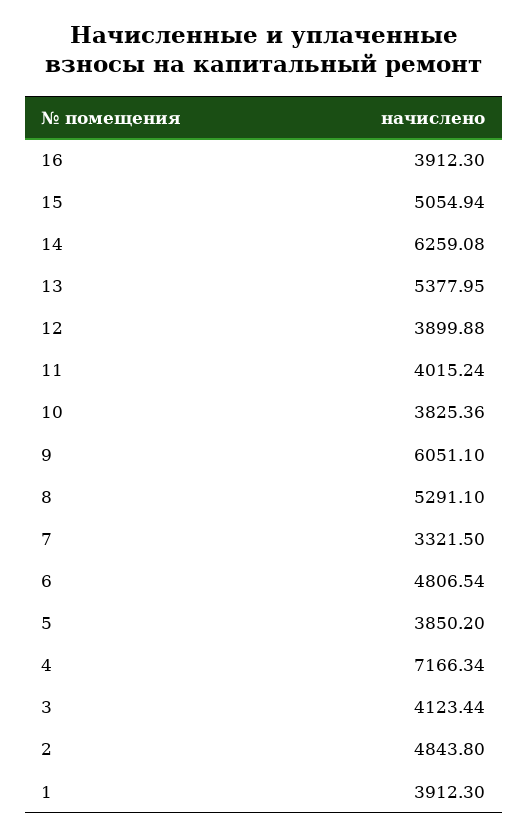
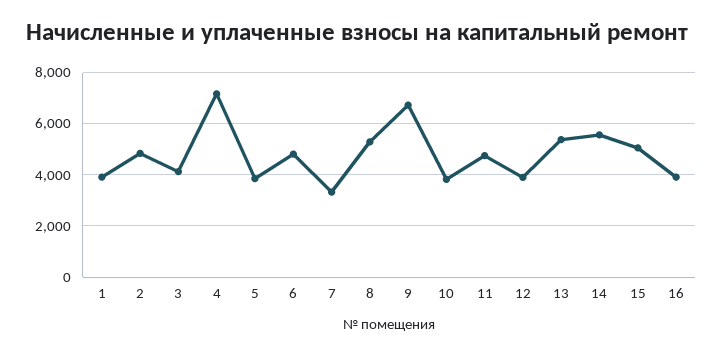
14: 6259.08 -> 5500
11: 4015.24 -> 4750
9: 6051.1 -> 6750

